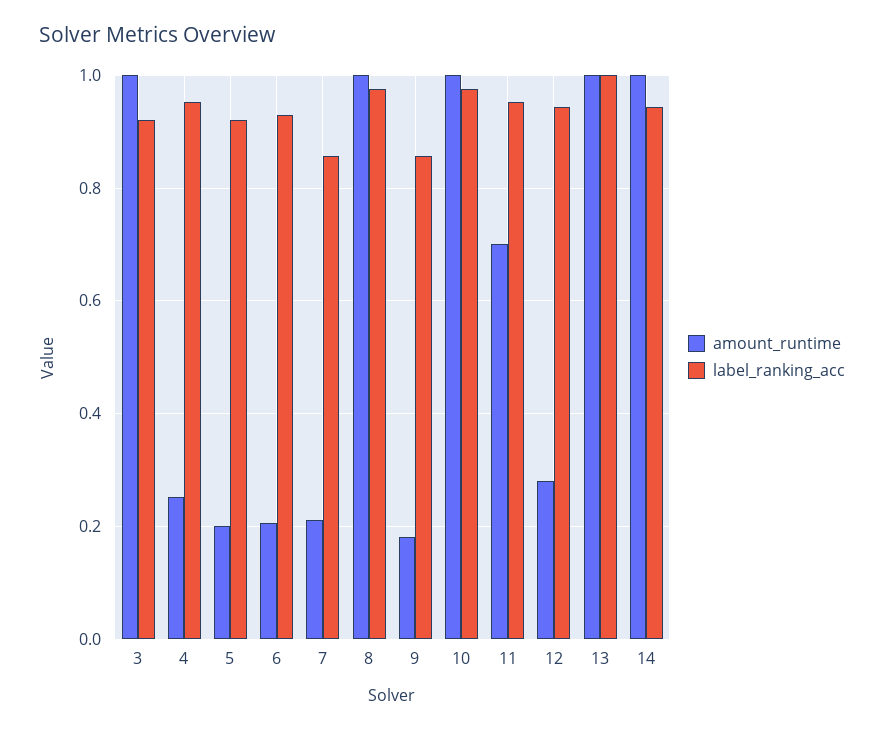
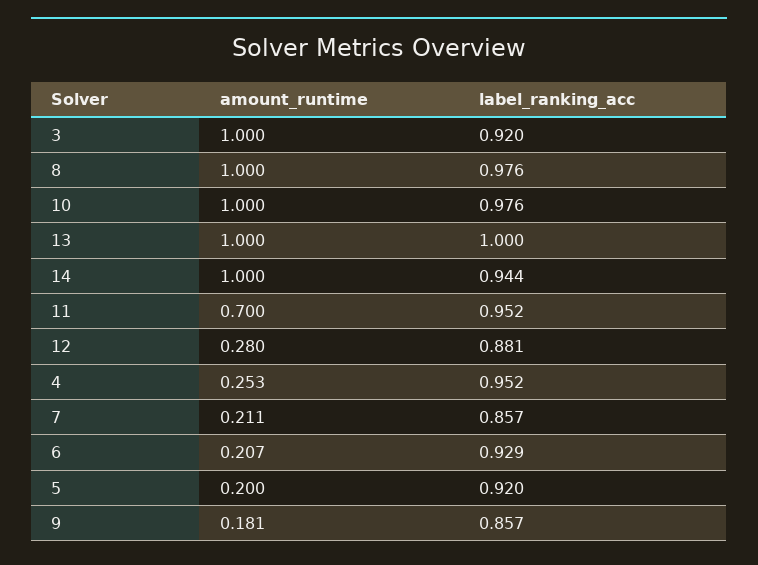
label_ranking_acc, 12: 0.94 -> 0.881

